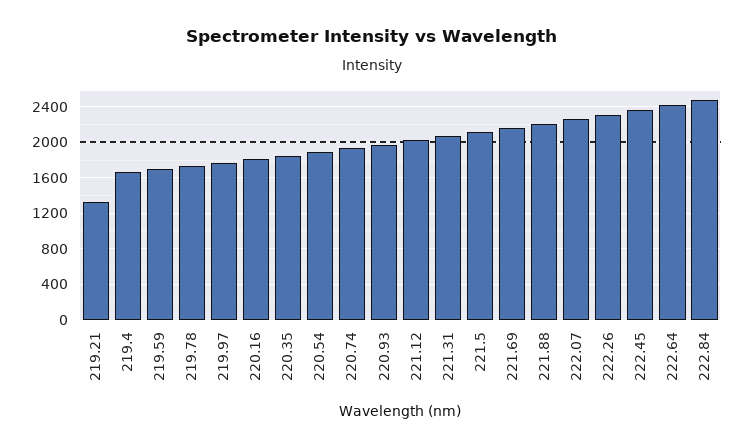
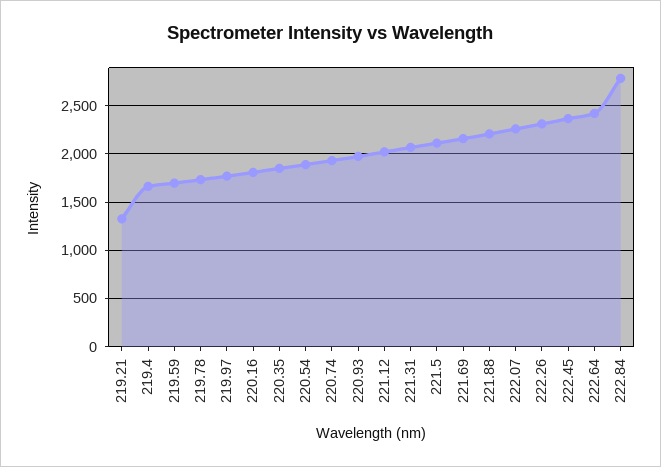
222.84: 2500 -> 2800

